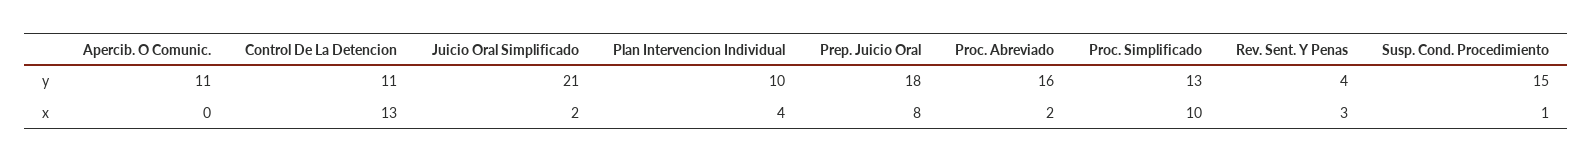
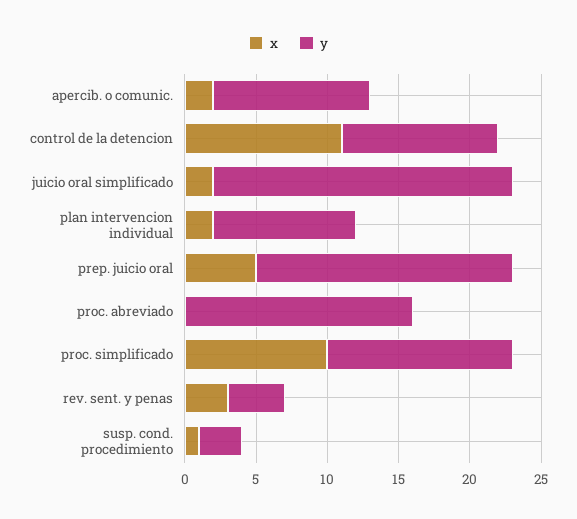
y, Susp. Cond. Procedimiento: 15 -> 3
x, Apercib. O Comunic.: 0 -> 2
x, Control De La Detencion: 13 -> 11
x, Plan Intervencion Individual: 4 -> 2
x, Prep. Juicio Oral: 8 -> 5
x, Proc. Abreviado: 2 -> 0

